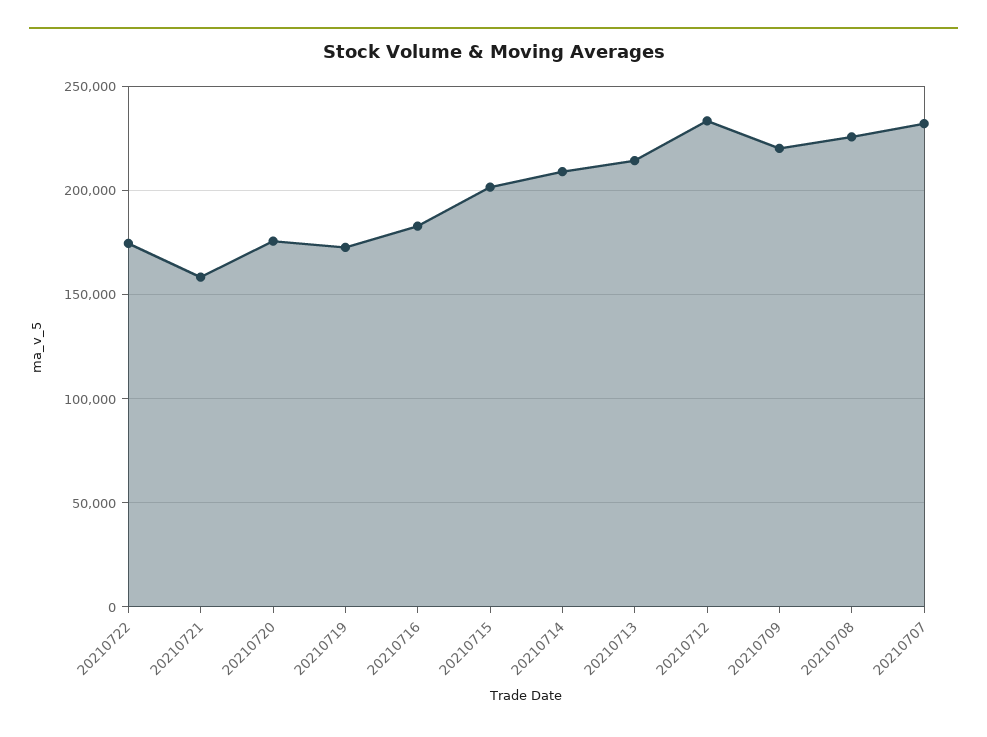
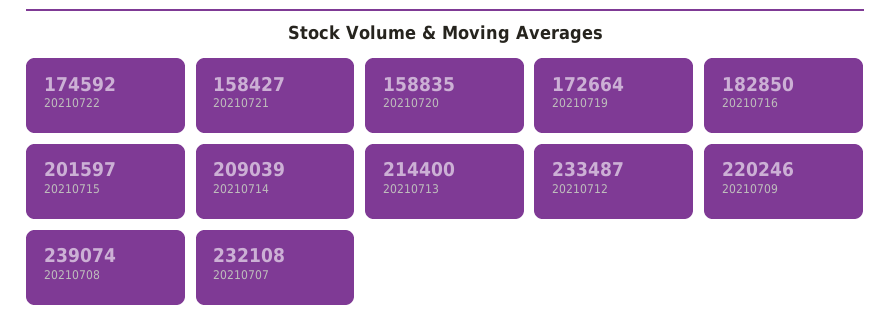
20210720: 175000 -> 158835
20210708: 225000 -> 239074

